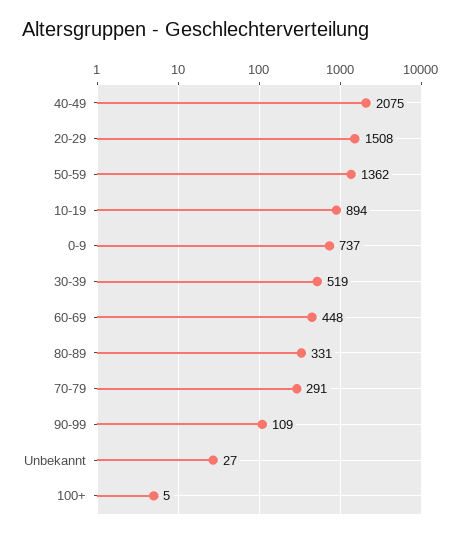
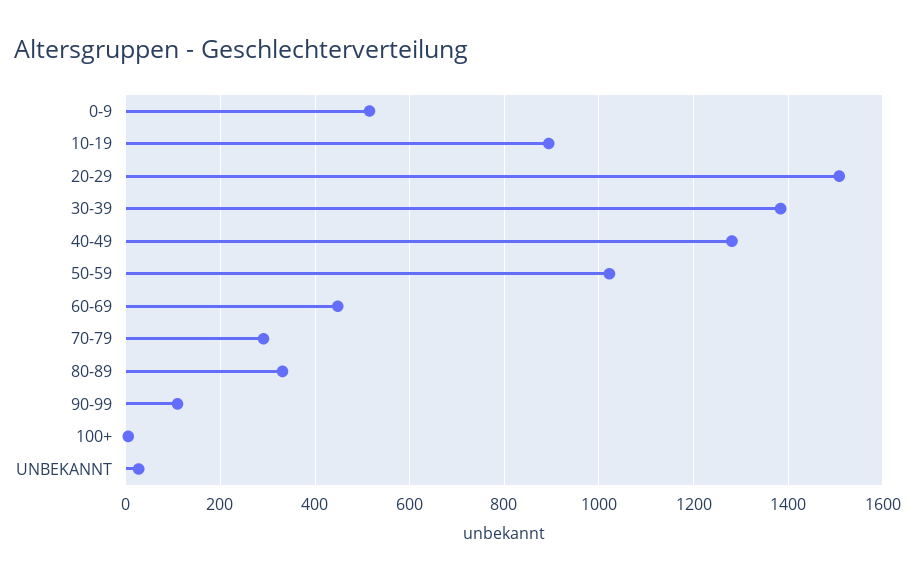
40-49: 2075 -> 1280
50-59: 1362 -> 1020
0-9: 737 -> 520
30-39: 519 -> 1380

